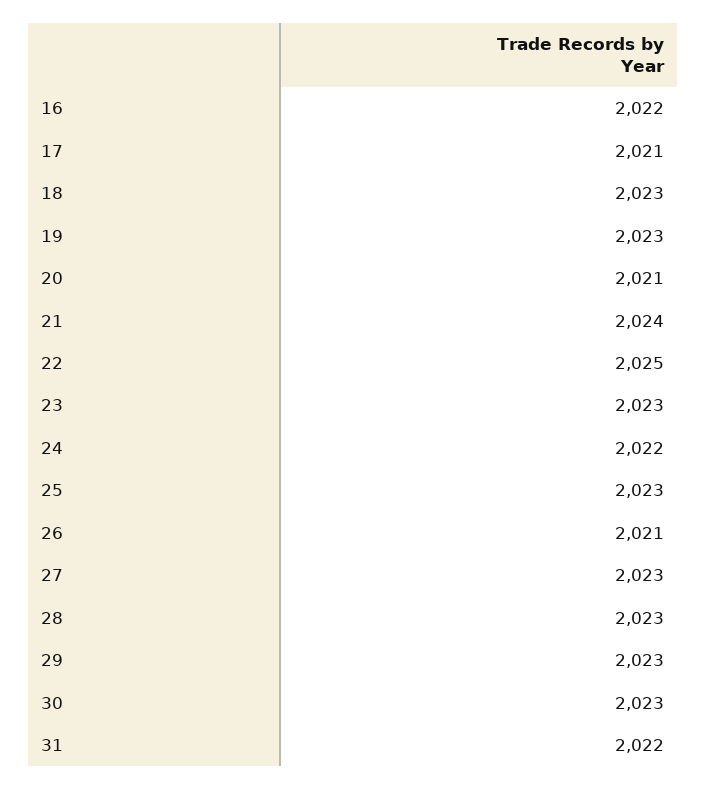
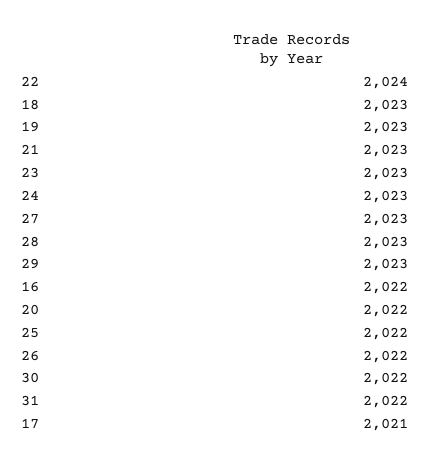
20: 2021 -> 2022
21: 2024 -> 2023
22: 2025 -> 2024
24: 2022 -> 2023
25: 2023 -> 2022
26: 2021 -> 2022
30: 2023 -> 2022

